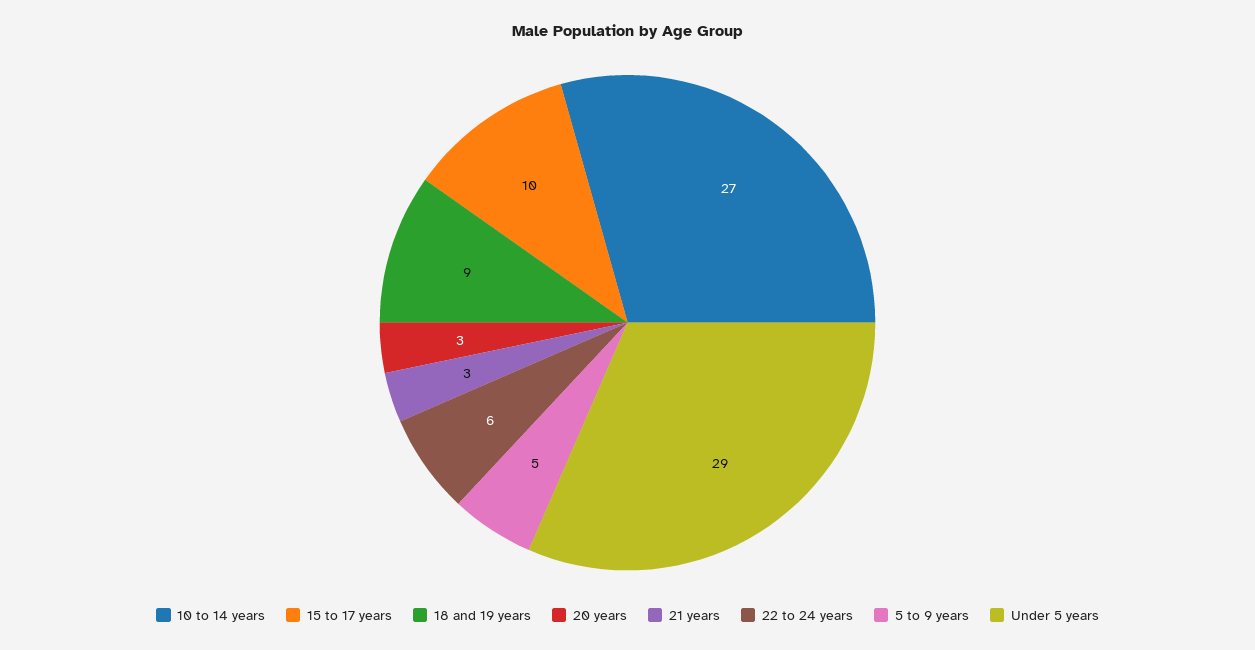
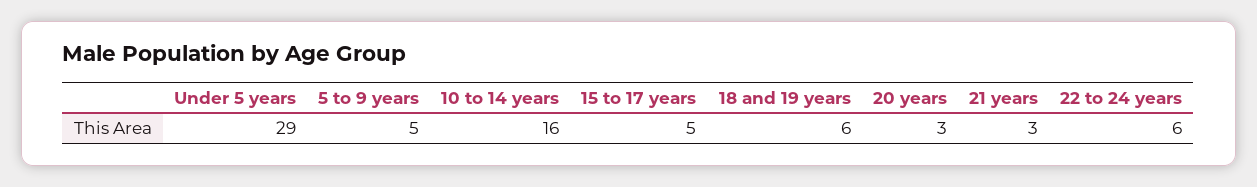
10 to 14 years: 27 -> 16
15 to 17 years: 10 -> 5
18 and 19 years: 9 -> 6

